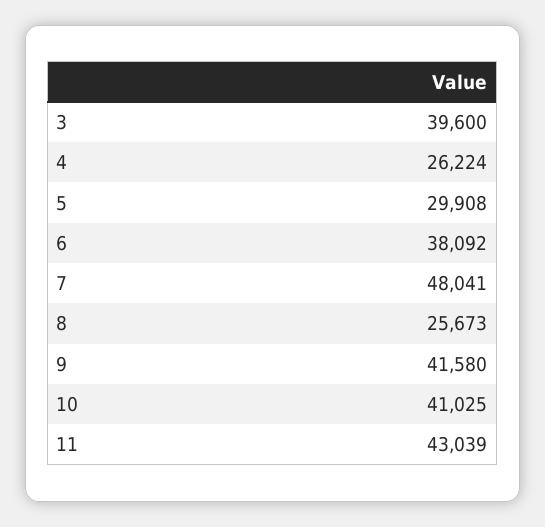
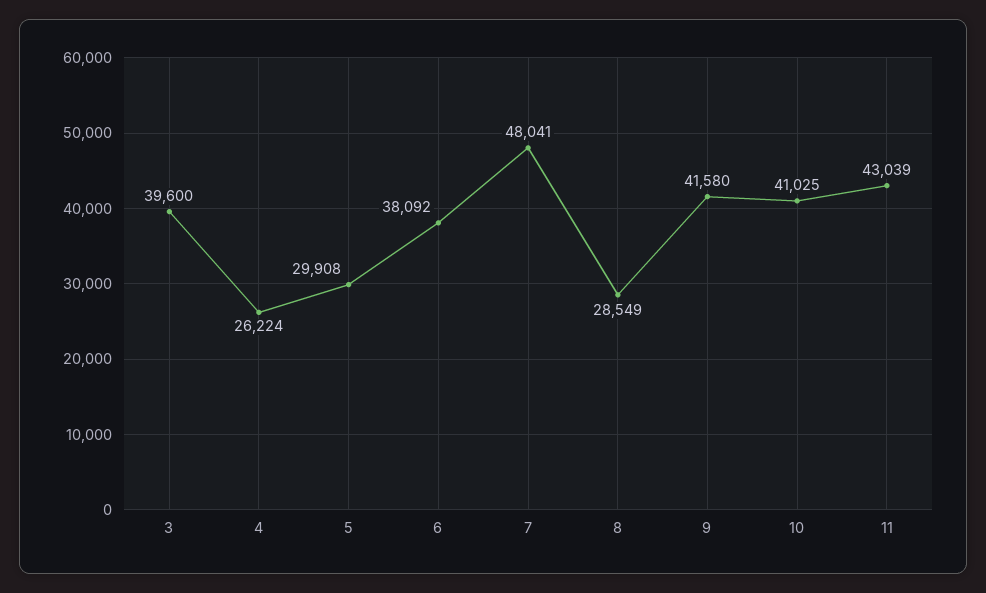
8: 25673 -> 28549

